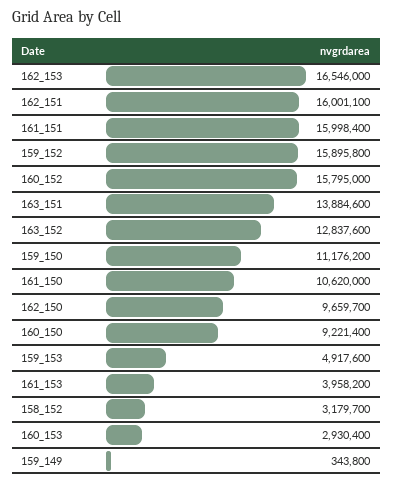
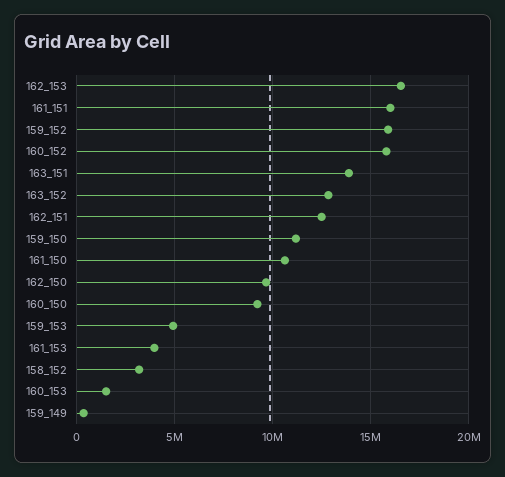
162_151: 16001100 -> 12500000
160_153: 2930400 -> 1500000

